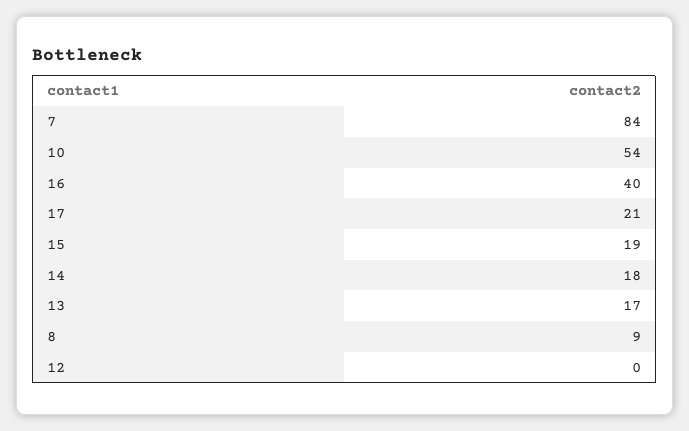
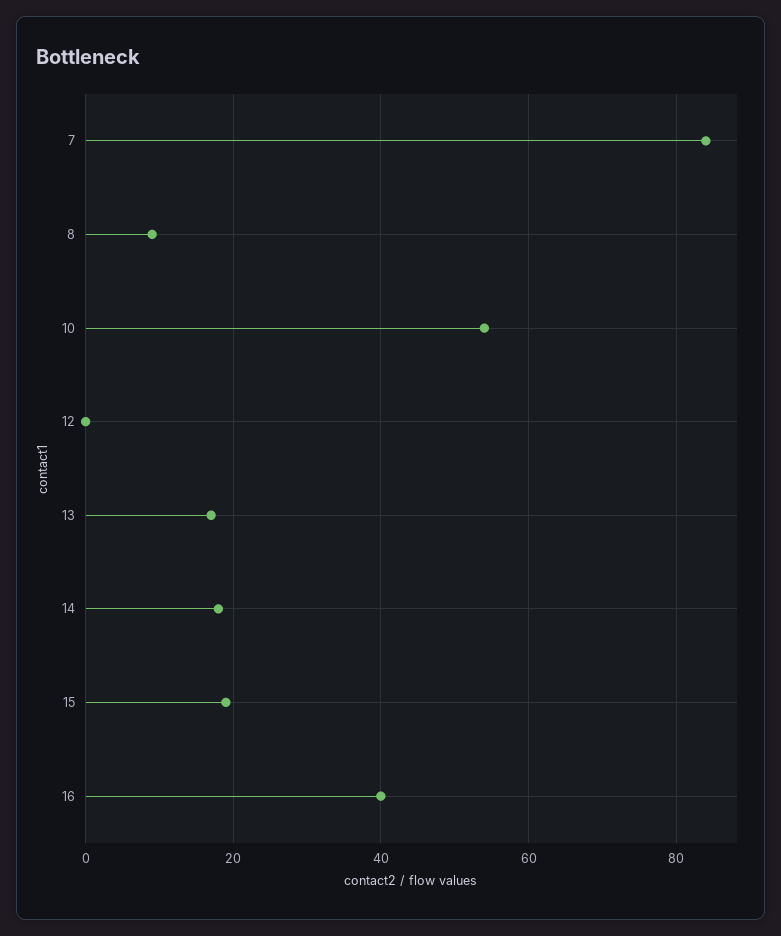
17: 21 -> none

